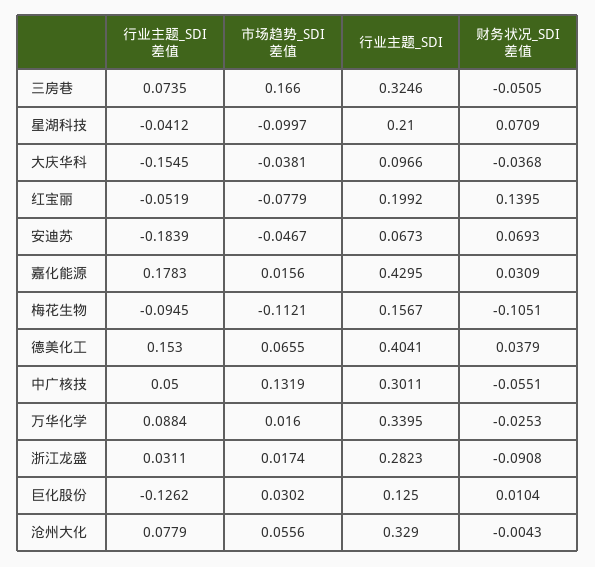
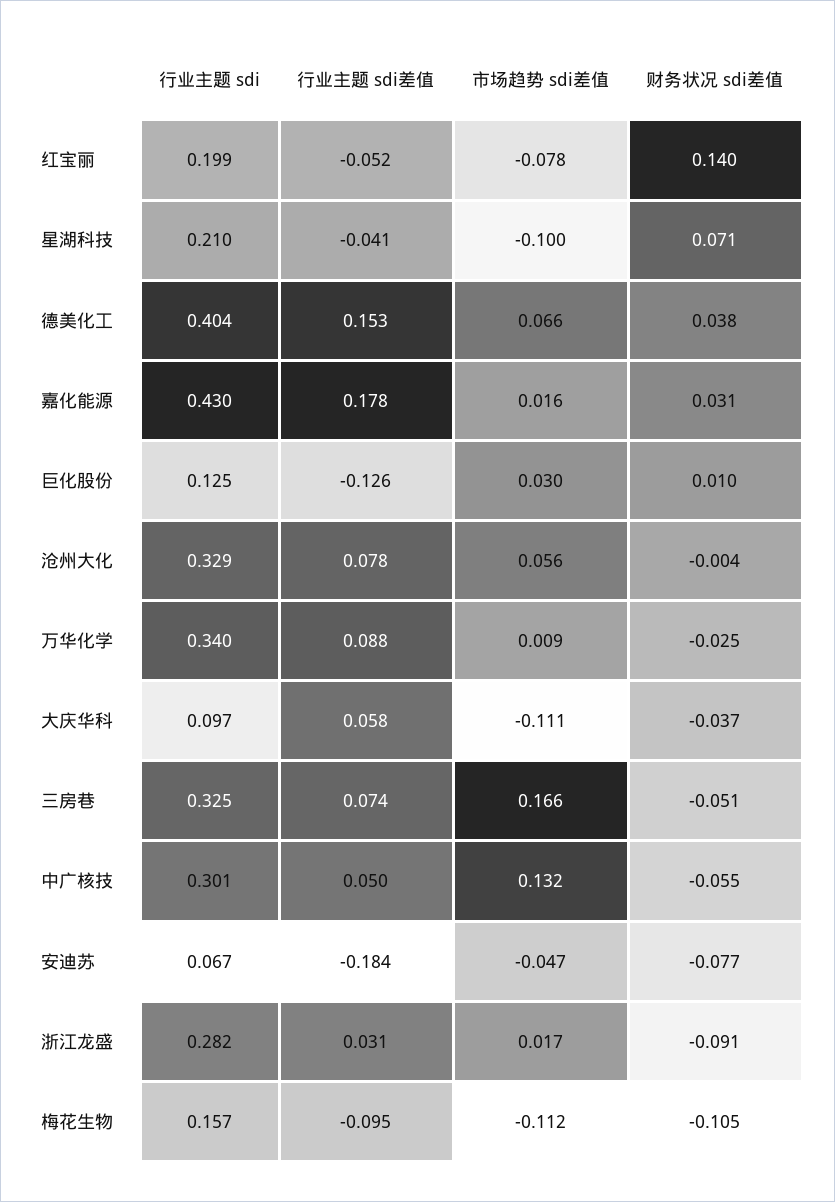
行业主题_SDI差值, 大庆华科: -0.1545 -> 0.058
市场趋势_SDI差值, 大庆华科: -0.0381 -> -0.111
财务状况_SDI差值, 安迪苏: 0.0693 -> -0.077
市场趋势_SDI差值, 万华化学: 0.016 -> 0.009

